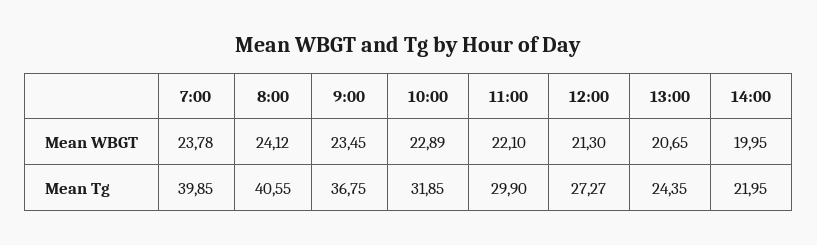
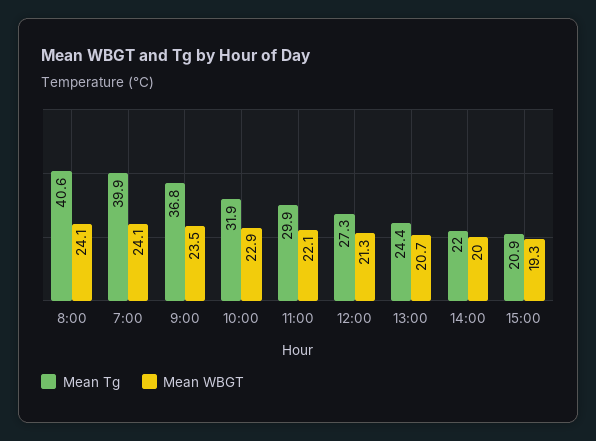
Mean WBGT, 7:00: 23.78 -> 24.1
Mean Tg, 15:00: none -> 20.9
Mean WBGT, 15:00: none -> 19.3

